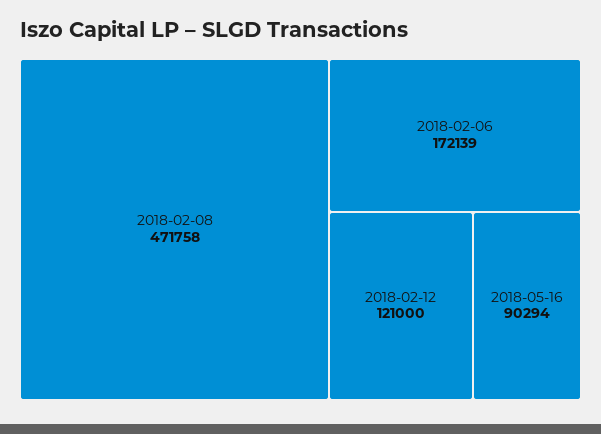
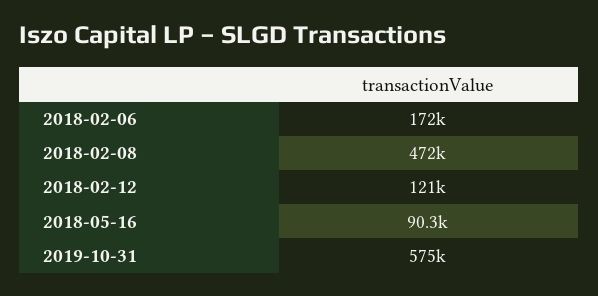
2019-10-31: none -> 575000

